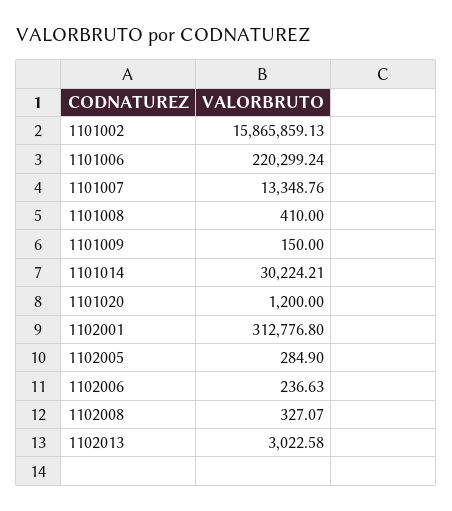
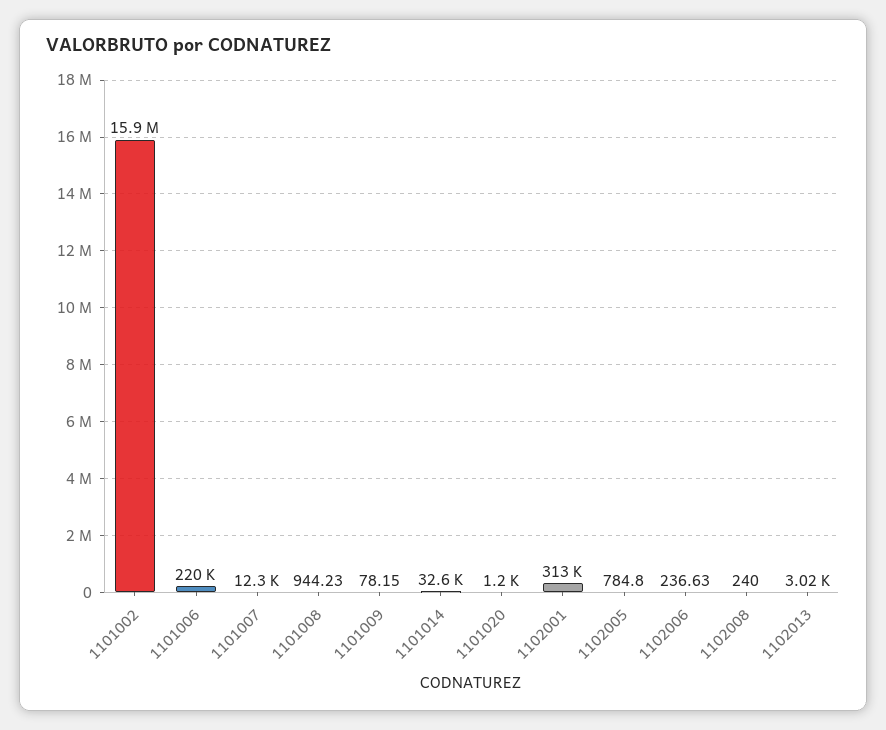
1101007: 13348.76 -> 12300
1101008: 410 -> 944.23
1101009: 150 -> 78.15
1101014: 30224.21 -> 32600
1102005: 284.9 -> 784.8
1102008: 327.07 -> 240

